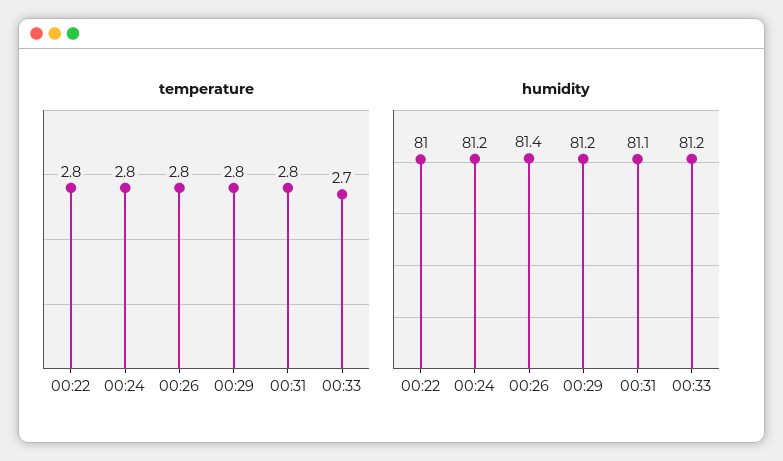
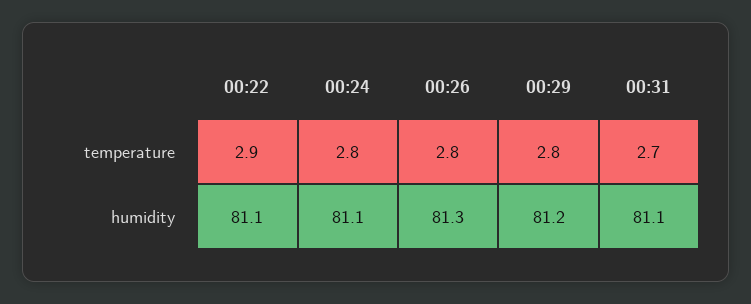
temperature, 00:22: 2.8 -> 2.9
temperature, 00:31: 2.8 -> 2.7
temperature, 00:33: 2.7 -> none
humidity, 00:22: 81 -> 81.1
humidity, 00:24: 81.2 -> 81.1
humidity, 00:26: 81.4 -> 81.3
humidity, 00:33: 81.2 -> none

